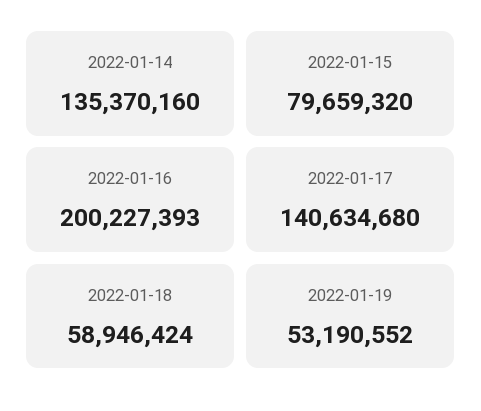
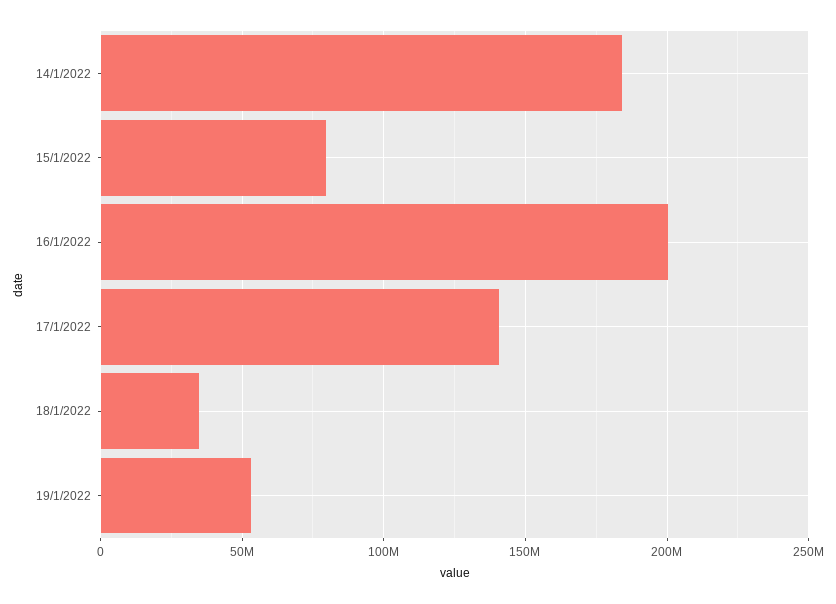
2022-01-14: 135370160 -> 185000000
2022-01-18: 58946424 -> 35000000

